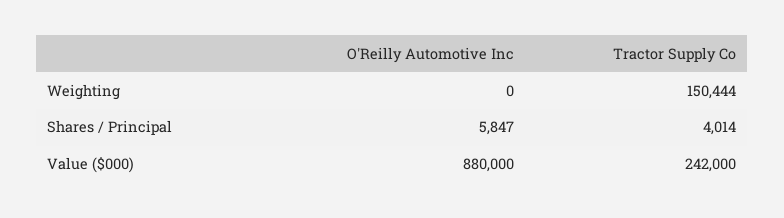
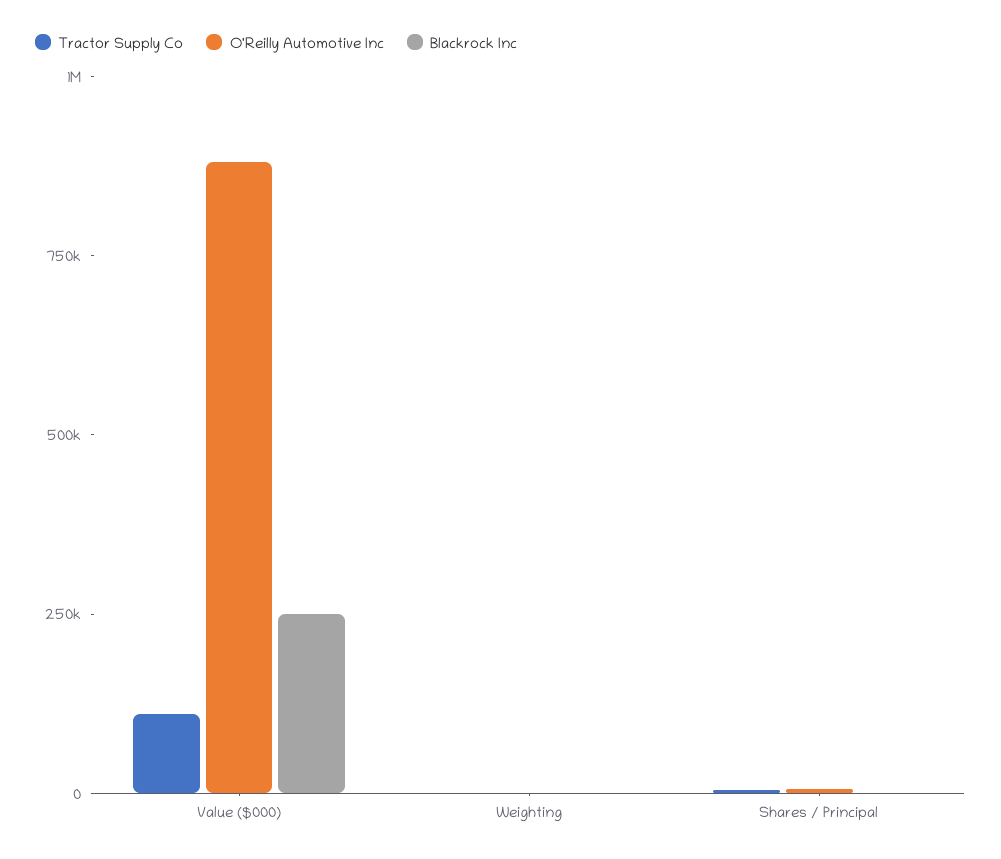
Tractor Supply Co, Weighting: 150444 -> 0
Tractor Supply Co, Value ($000): 242000 -> 100000
Blackrock Inc, Value ($000): none -> 250000
Blackrock Inc, Weighting: none -> 0
Blackrock Inc, Shares / Principal: none -> 0

